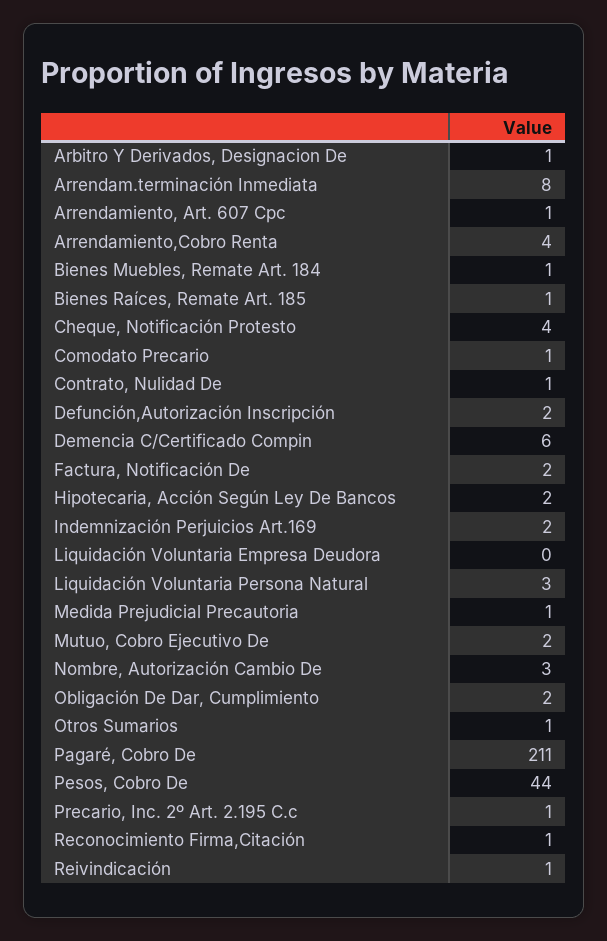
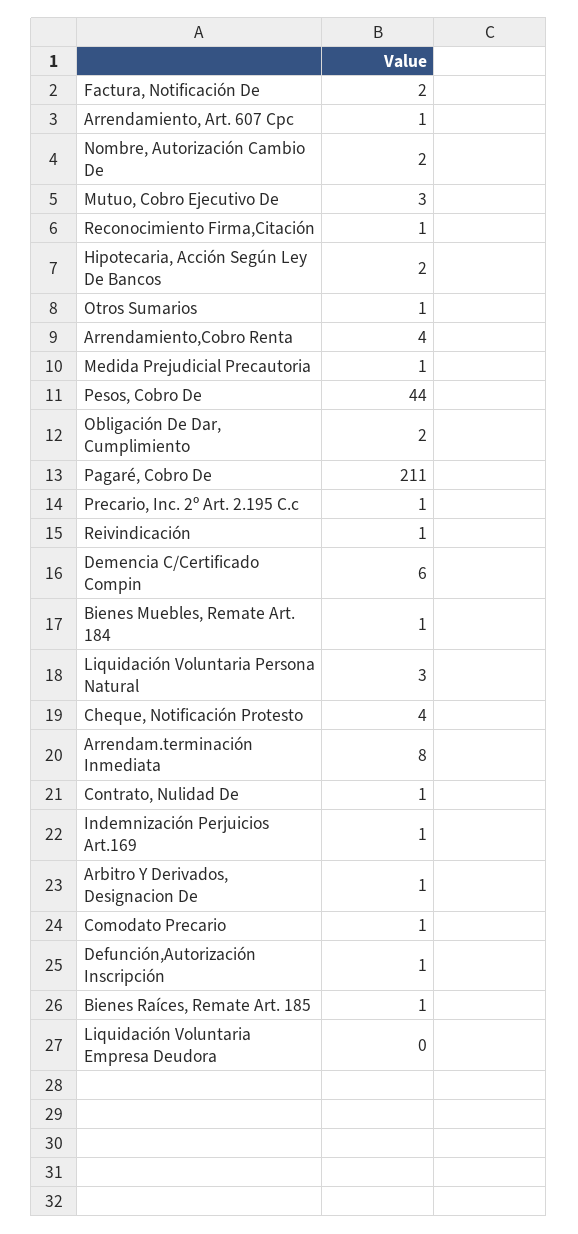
Defunción,Autorización Inscripción: 2 -> 1
Indemnización Perjuicios Art.169: 2 -> 1
Mutuo, Cobro Ejecutivo De: 2 -> 3
Nombre, Autorización Cambio De: 3 -> 2

